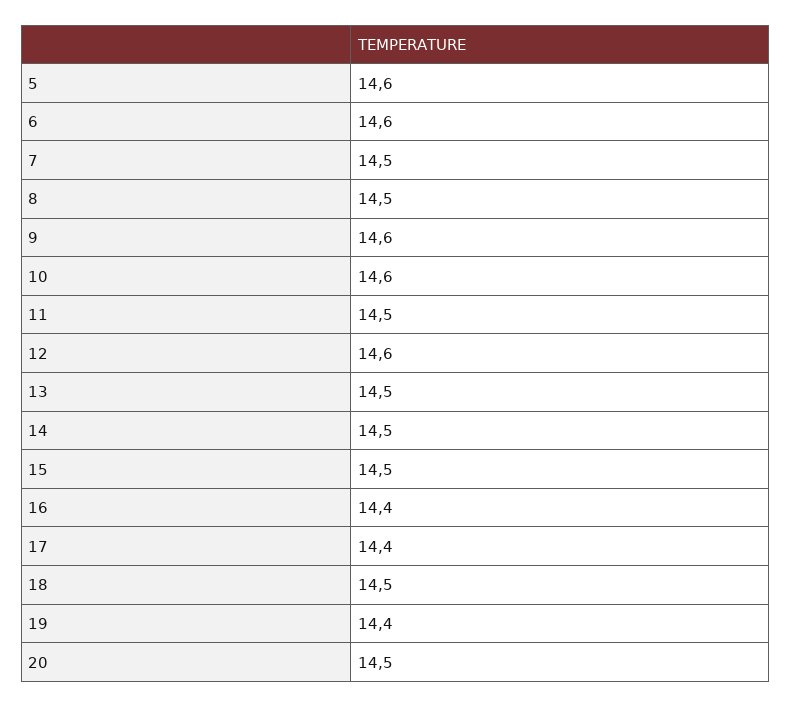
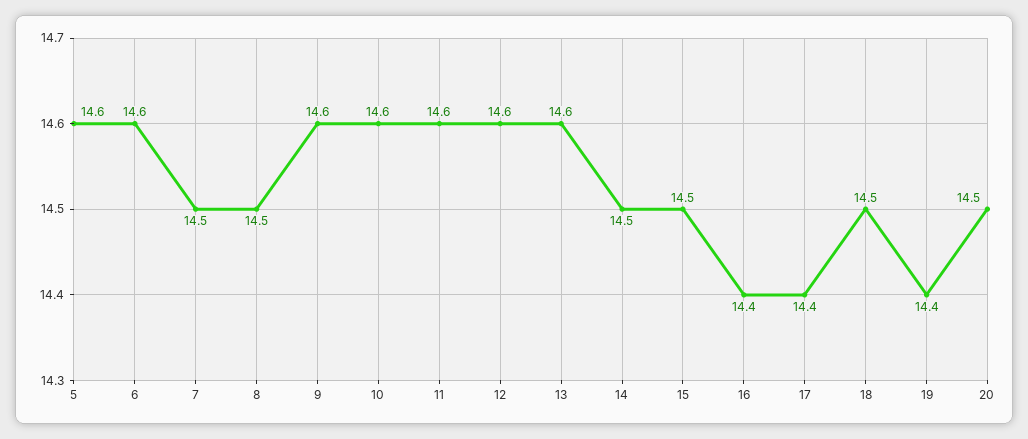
11: 14.5 -> 14.6
13: 14.5 -> 14.6

